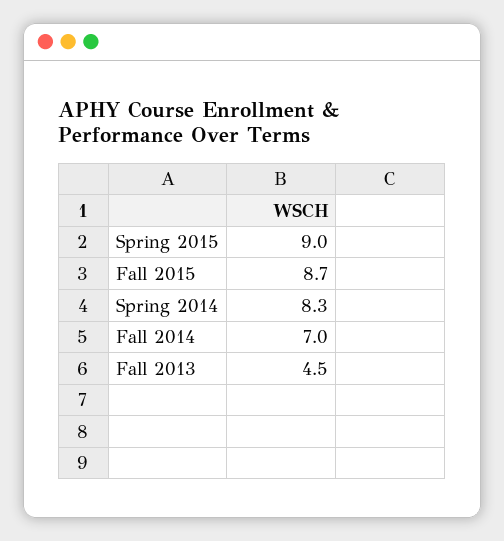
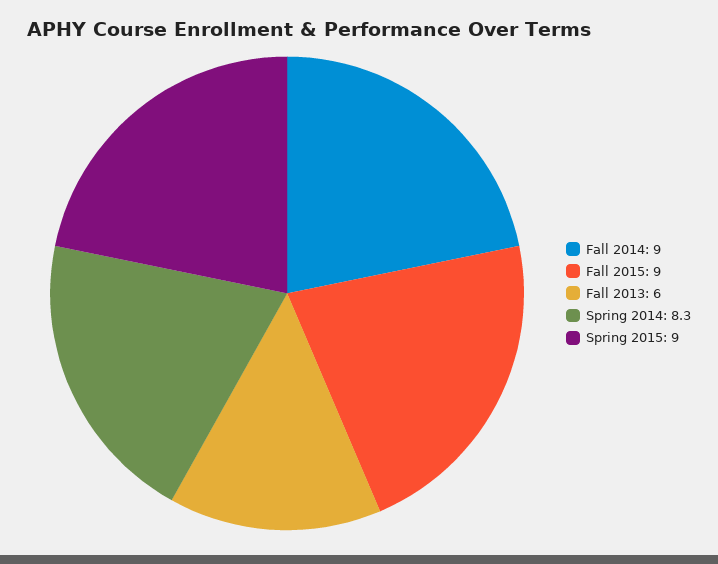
Fall 2015: 8.7 -> 9
Fall 2014: 7 -> 9
Fall 2013: 4.5 -> 6

